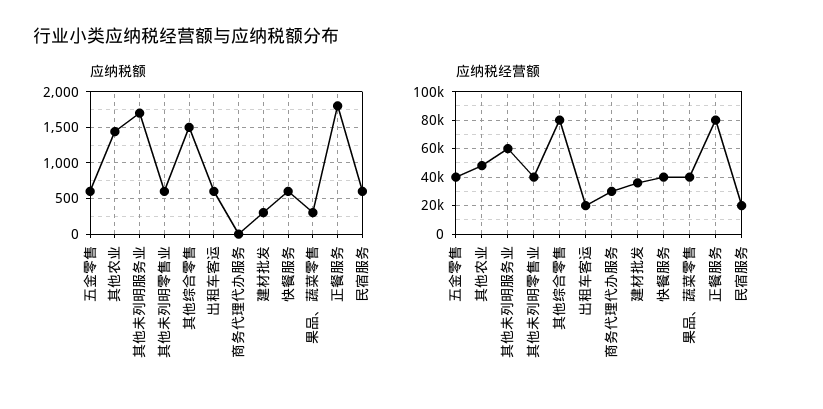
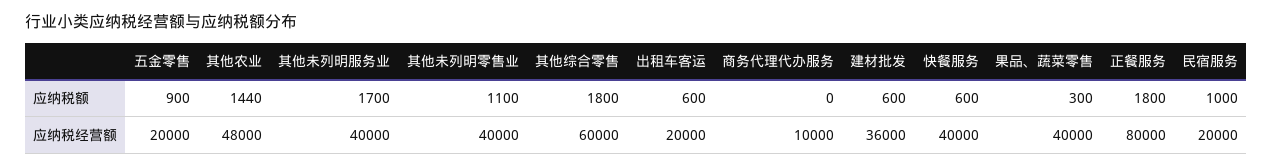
应纳税额, 五金零售: 600 -> 900
应纳税额, 其他未列明零售业: 600 -> 1100
应纳税额, 其他综合零售: 1500 -> 1800
应纳税额, 建材批发: 300 -> 600
应纳税额, 民宿服务: 600 -> 1000
应纳税经营额, 五金零售: 40000 -> 20000
应纳税经营额, 其他未列明服务业: 60000 -> 40000
应纳税经营额, 其他综合零售: 80000 -> 60000
应纳税经营额, 商务代理代办服务: 30000 -> 10000

